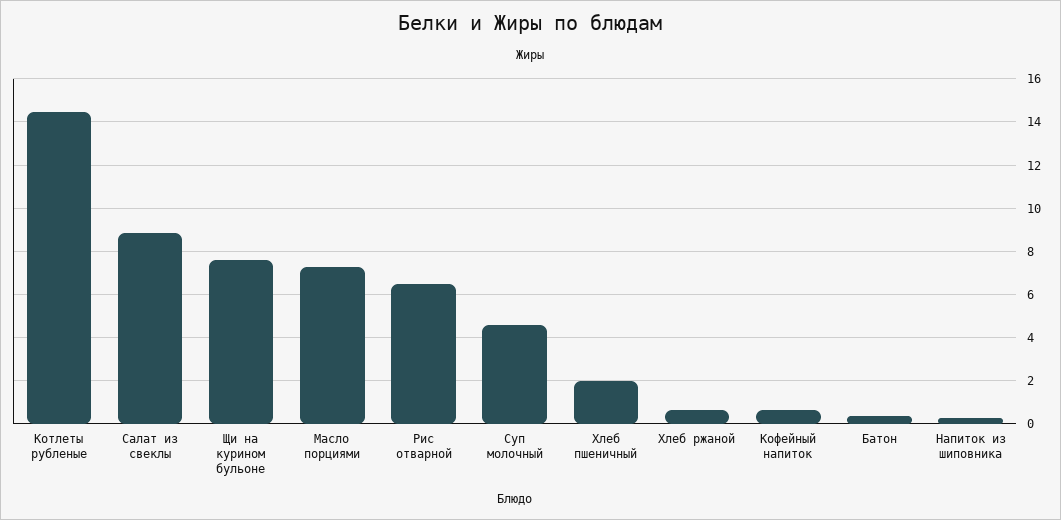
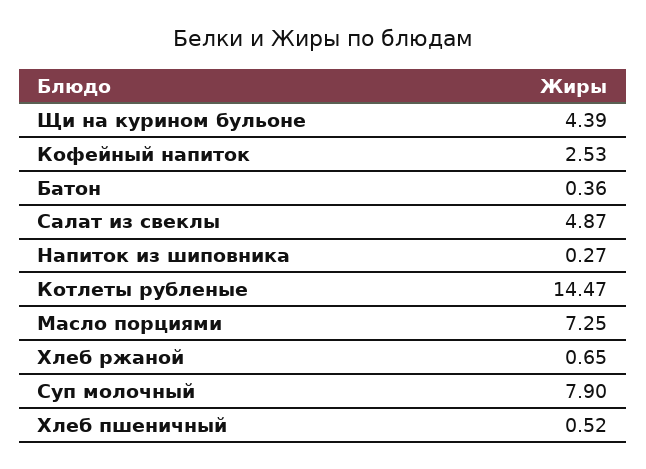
Салат из свеклы: 9 -> 4.87
Щи на курином бульоне: 7.5 -> 4.39
Рис отварной: 6.5 -> none
Суп молочный: 4.5 -> 7.9
Хлеб пшеничный: 2 -> 0.52
Кофейный напиток: 0.5 -> 2.53

